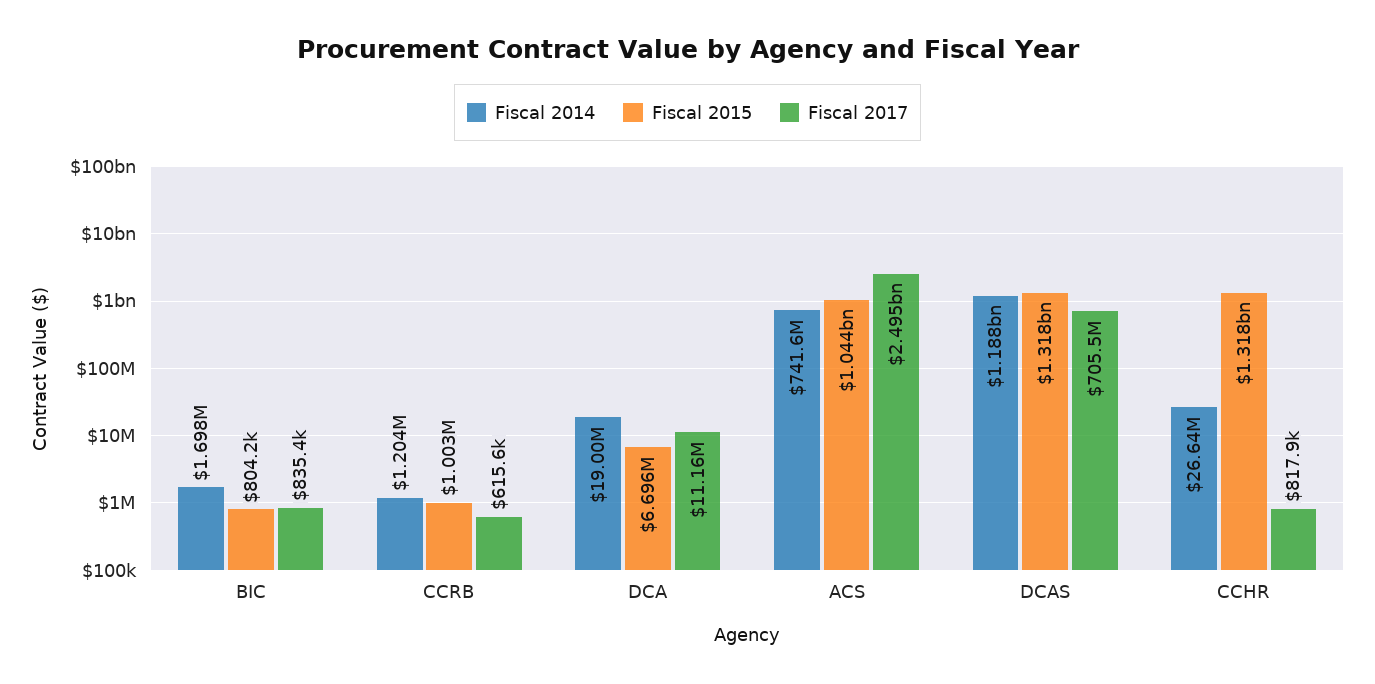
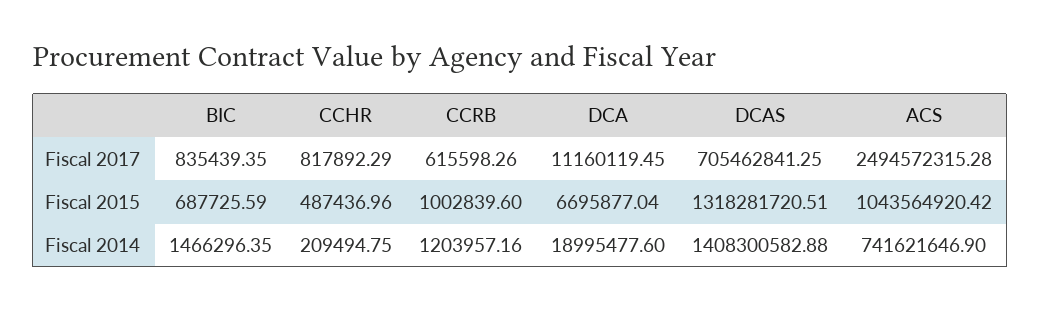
Fiscal 2014, BIC: 1698000 -> 1466296.35
Fiscal 2015, BIC: 804200 -> 687725.59
Fiscal 2014, DCAS: 1188000000 -> 1408300582.88
Fiscal 2014, CCHR: 26640000 -> 209494.75
Fiscal 2015, CCHR: 1318000000 -> 487436.96

